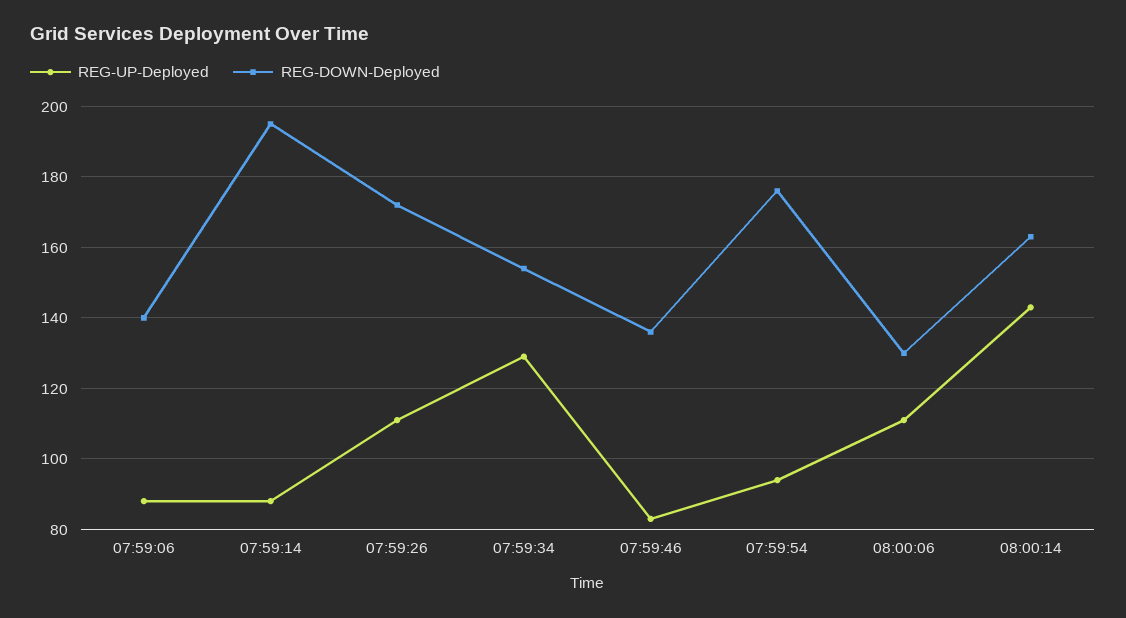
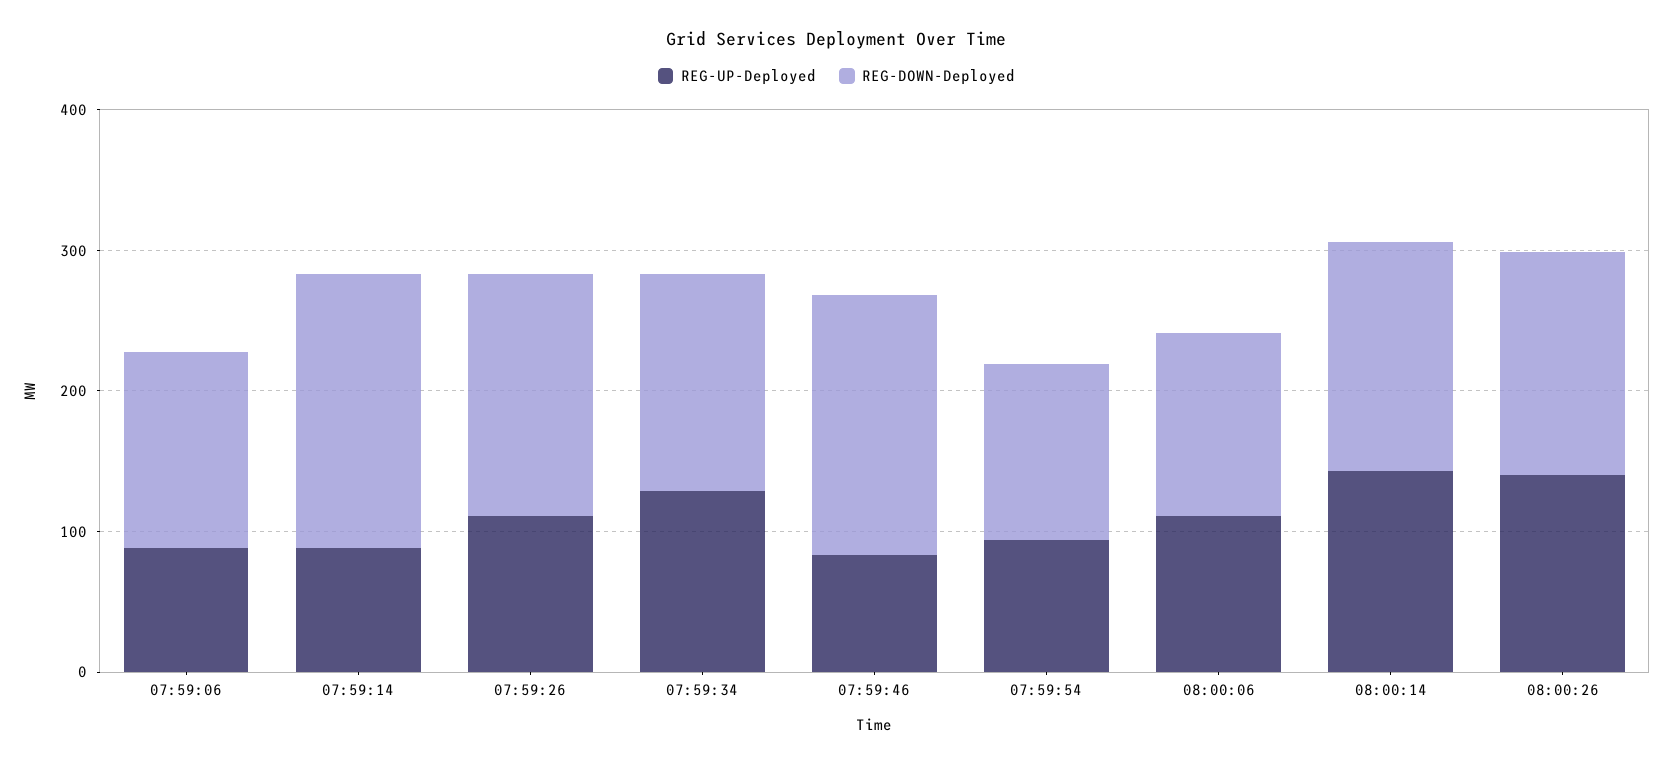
REG-DOWN-Deployed, 07:59:46: 135 -> 180
REG-DOWN-Deployed, 07:59:54: 175 -> 120
REG-UP-Deployed, 08:00:26: none -> 140
REG-DOWN-Deployed, 08:00:26: none -> 160

